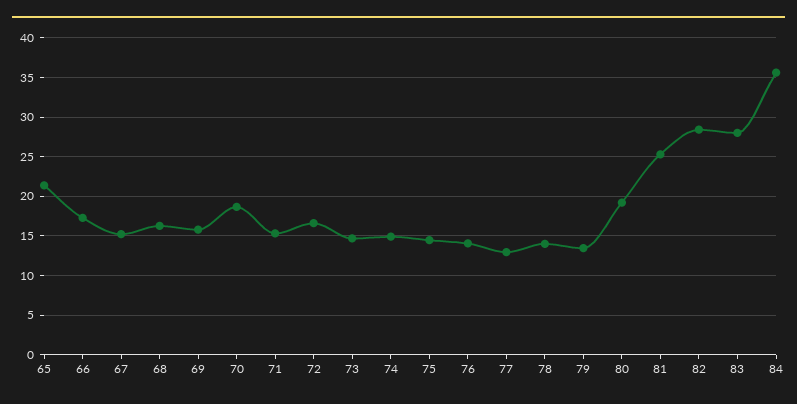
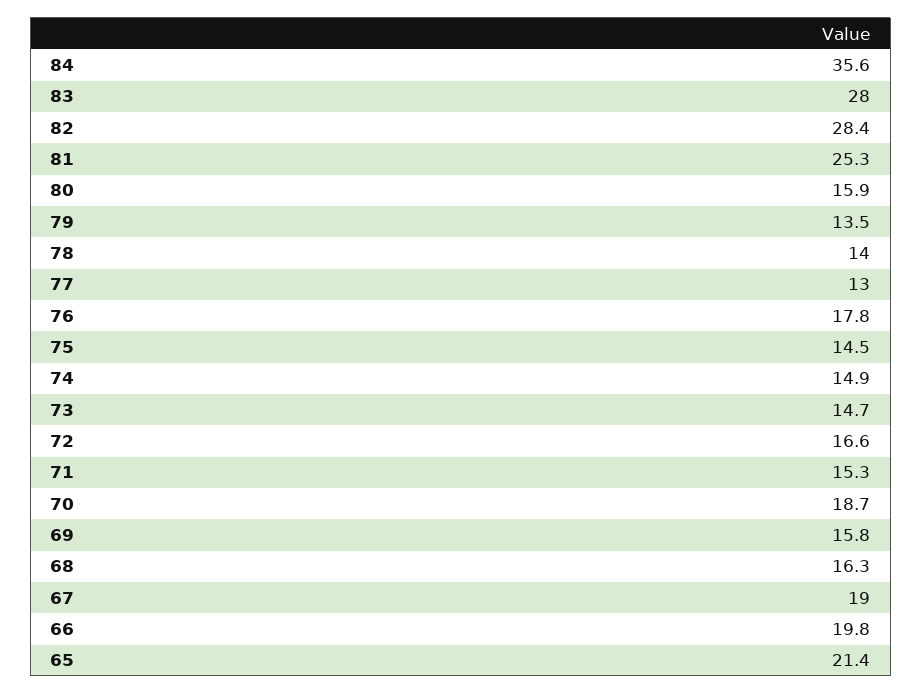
66: 17 -> 19.8
67: 15 -> 19
76: 14 -> 17.8
80: 19 -> 15.9

